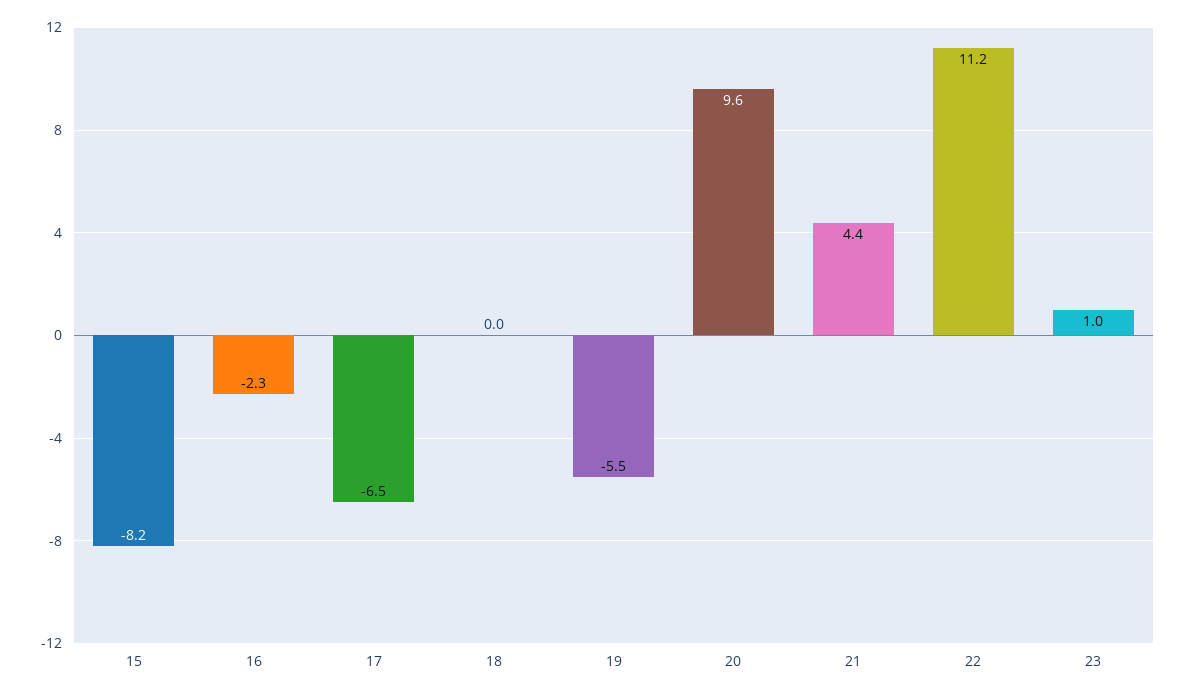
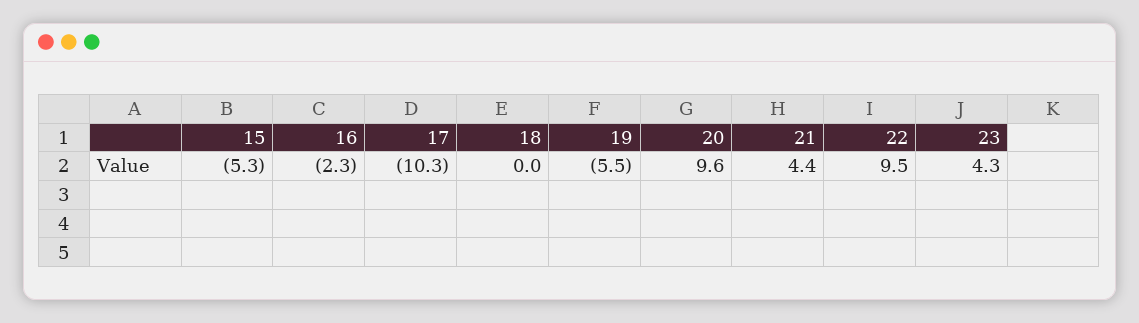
15: -8.2 -> -5.3
17: -6.5 -> -10.3
22: 11.2 -> 9.5
23: 1 -> 4.3

